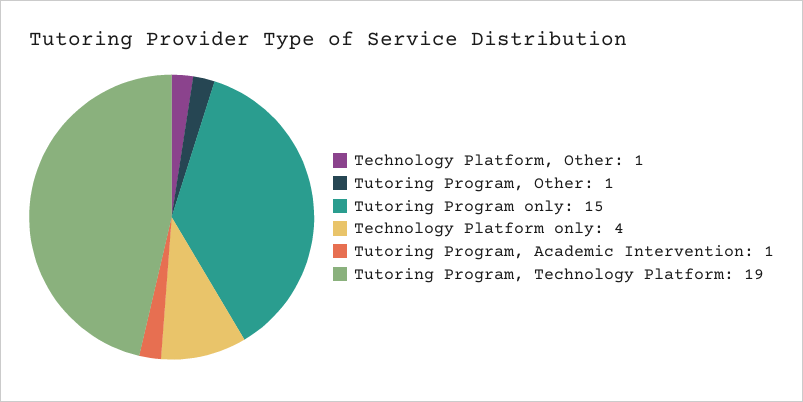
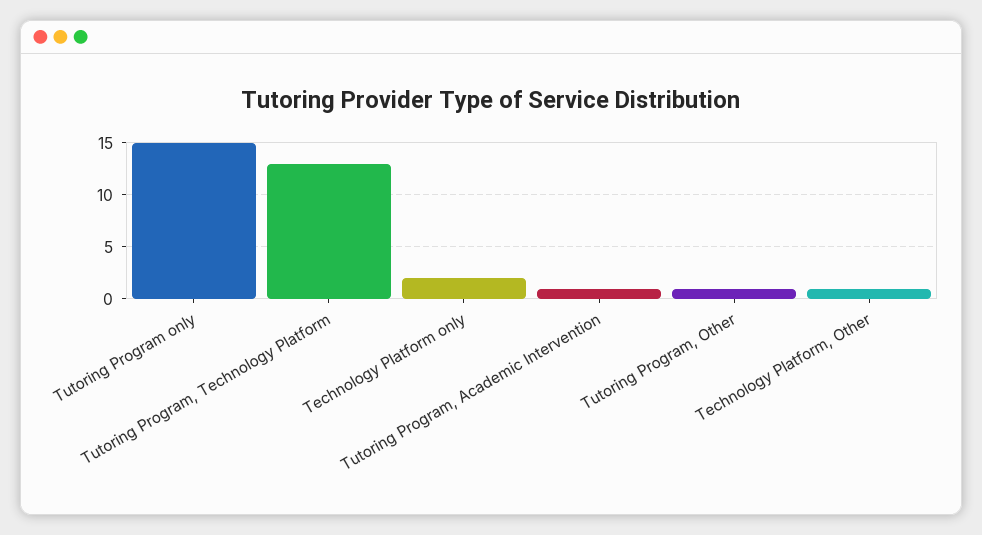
Technology Platform only: 4 -> 2
Tutoring Program, Technology Platform: 19 -> 13

